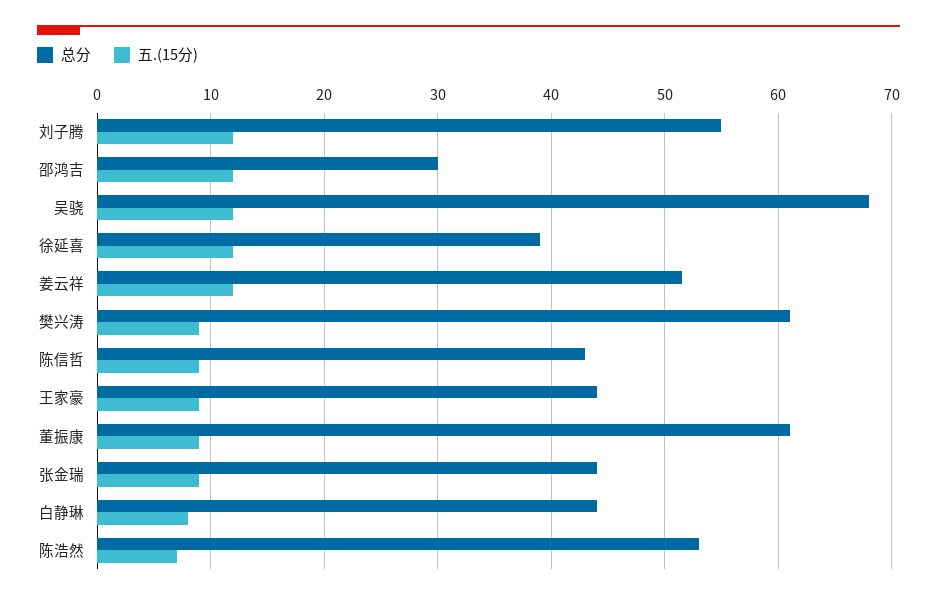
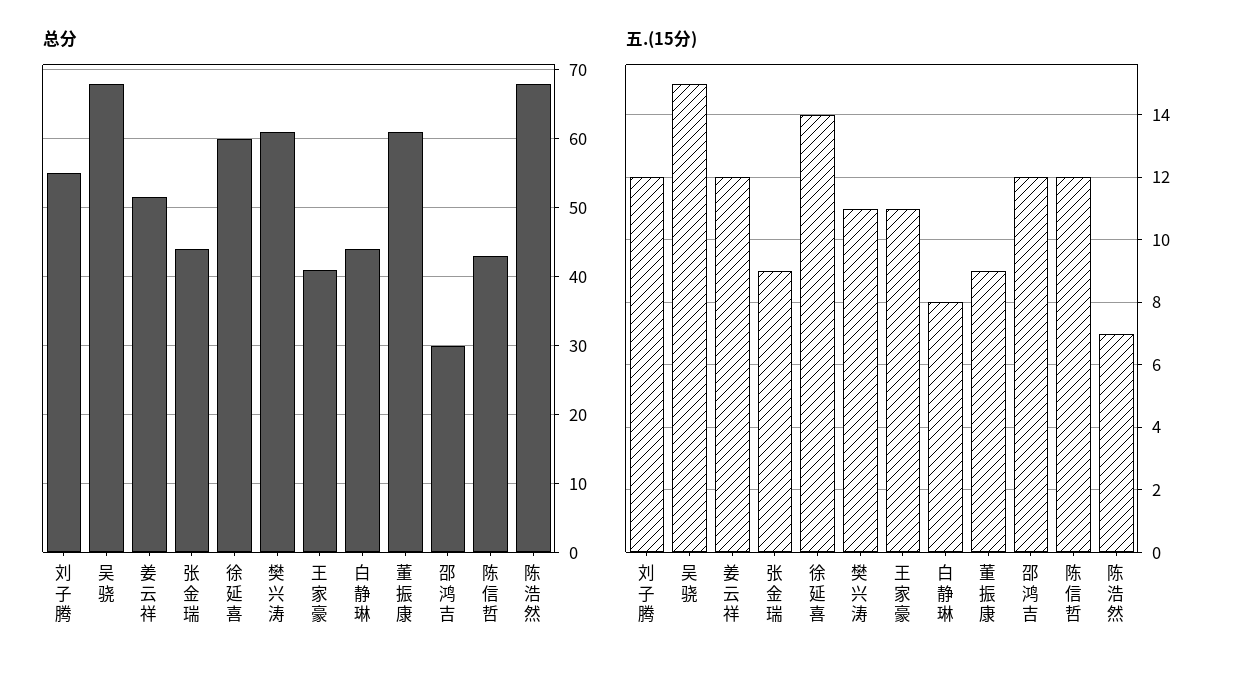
五.(15分), 吴骁: 12 -> 15
总分, 徐延喜: 39 -> 60
五.(15分), 徐延喜: 12 -> 14
五.(15分), 樊兴涛: 9 -> 11
五.(15分), 陈信哲: 9 -> 12
总分, 王家豪: 44 -> 41
五.(15分), 王家豪: 9 -> 11
总分, 陈浩然: 53 -> 68

